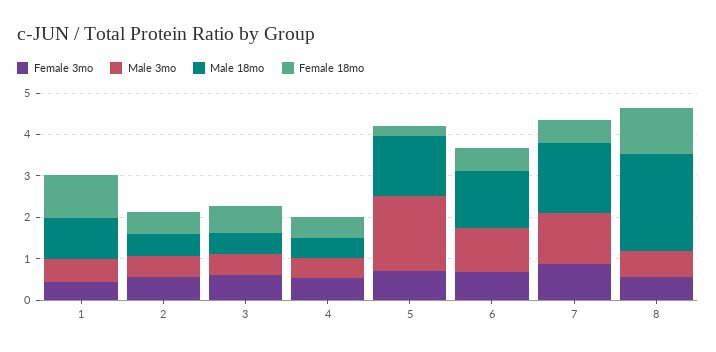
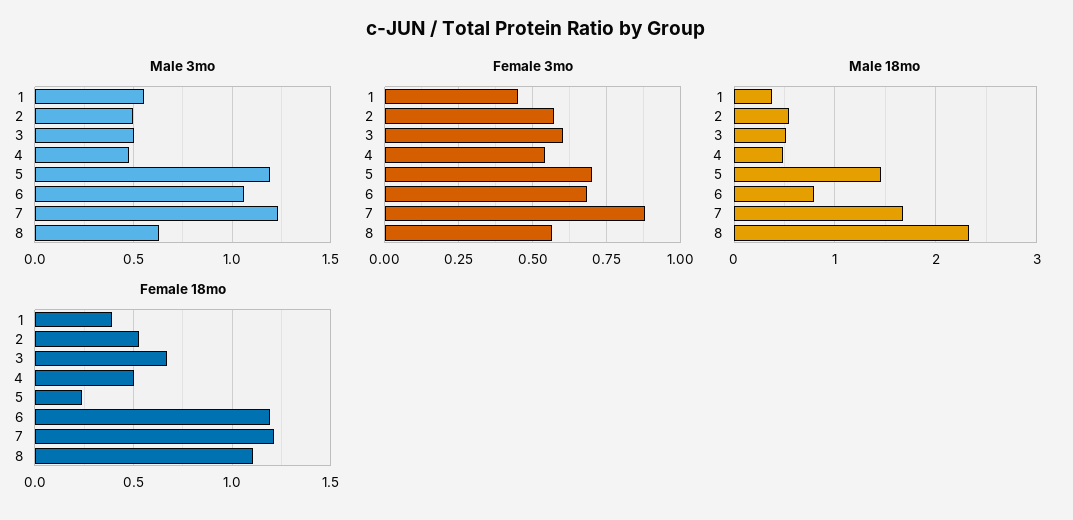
Male 18mo, 1: 1 -> 0.4
Female 18mo, 1: 1 -> 0.4
Male 3mo, 5: 1.8 -> 1.2
Male 18mo, 6: 1.4 -> 0.8
Female 18mo, 6: 0.6 -> 1.2
Female 18mo, 7: 0.6 -> 1.2

